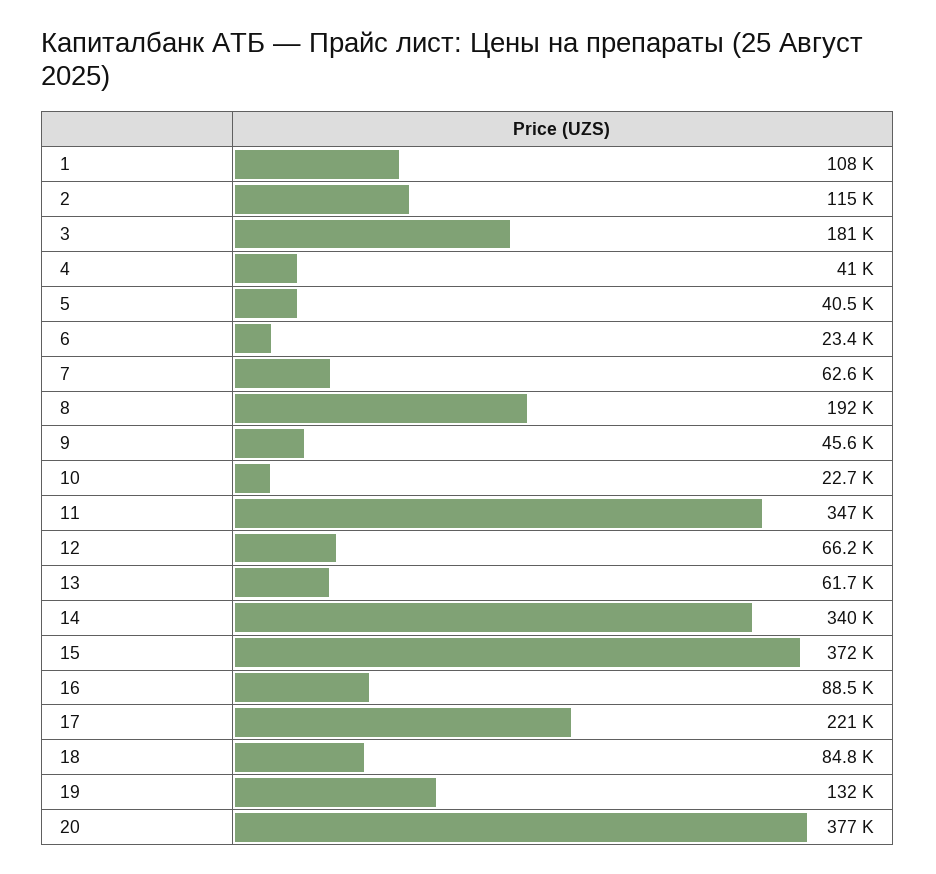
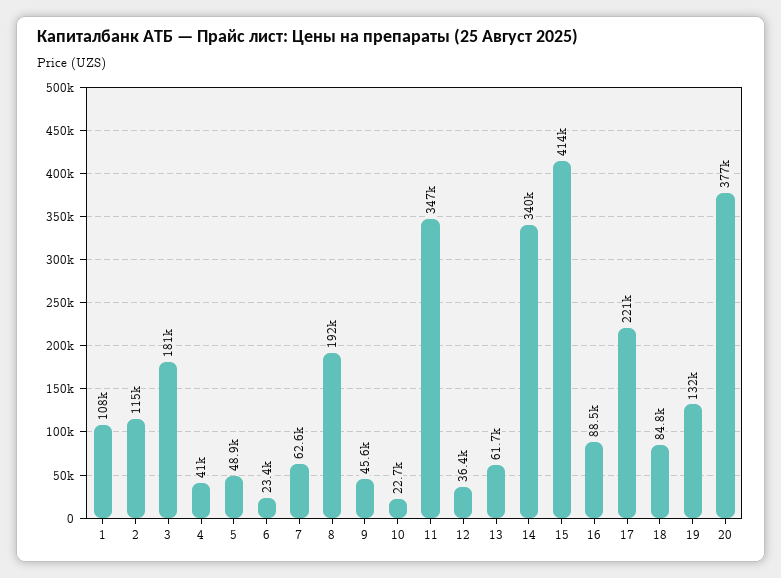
5: 40500 -> 48900
12: 66200 -> 36400
15: 372000 -> 414000

